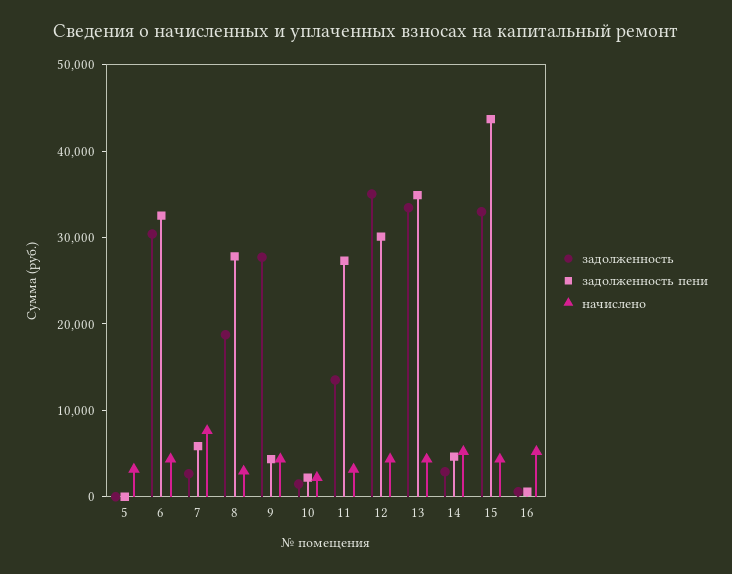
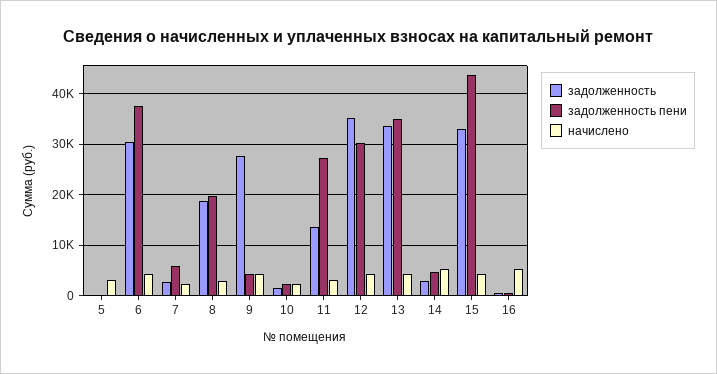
задолженность пени, 6: 32000 -> 38000
начислено, 7: 8000 -> 2000
задолженность пени, 8: 28000 -> 20000

